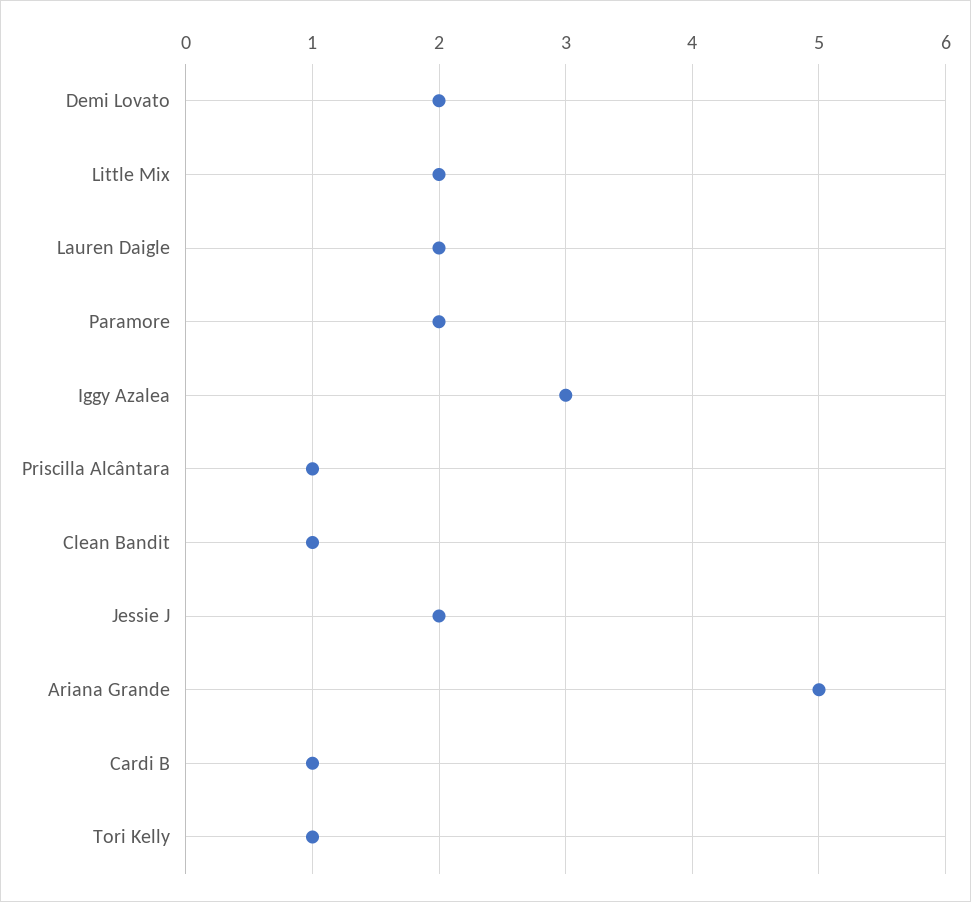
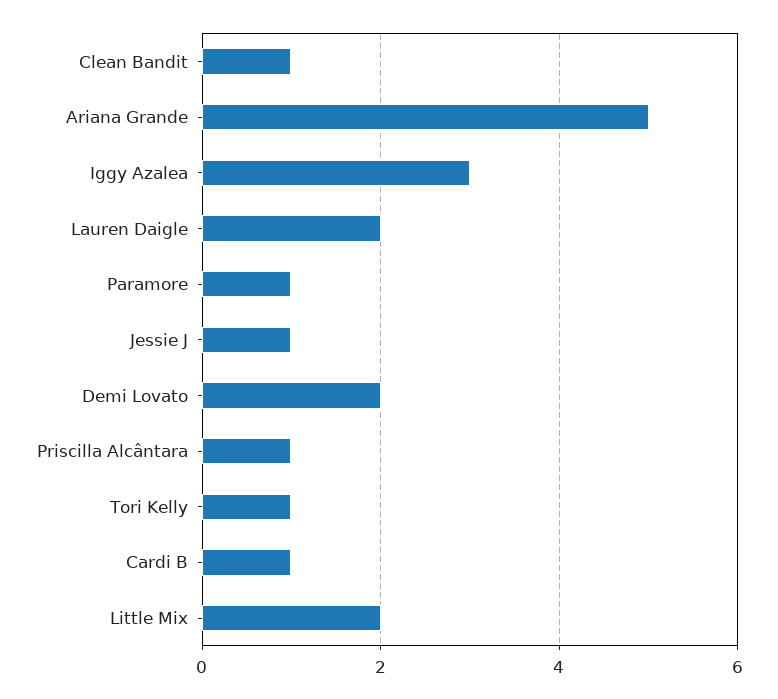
Paramore: 2 -> 1
Jessie J: 2 -> 1

